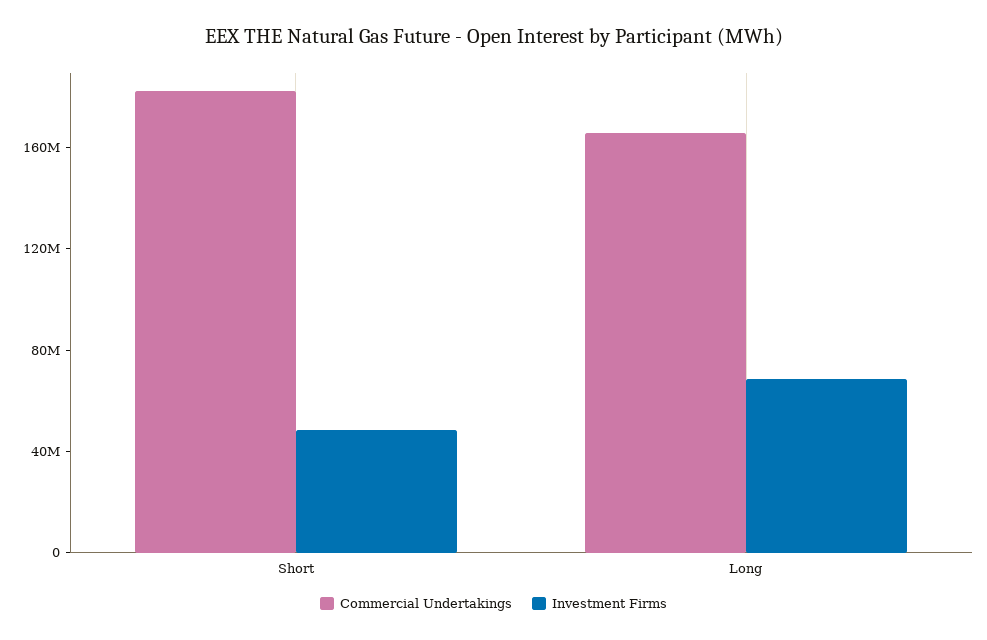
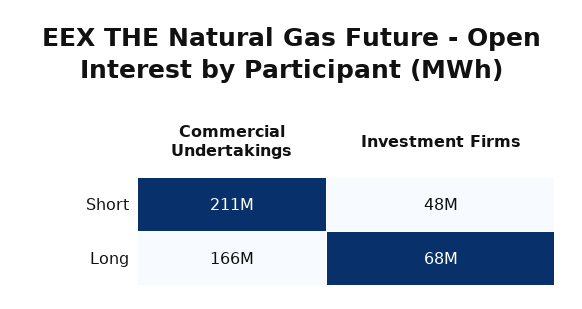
Commercial Undertakings, Short: 180000000 -> 211000000

